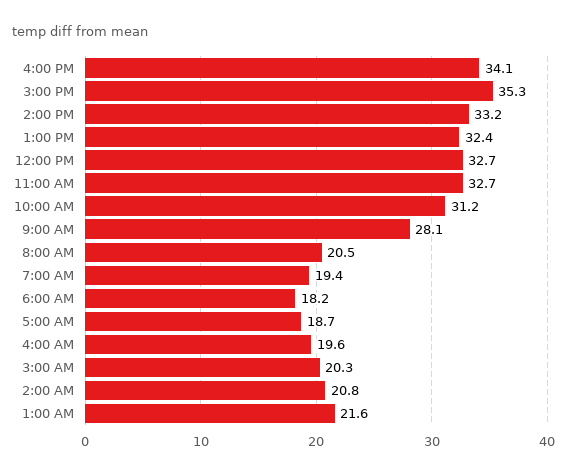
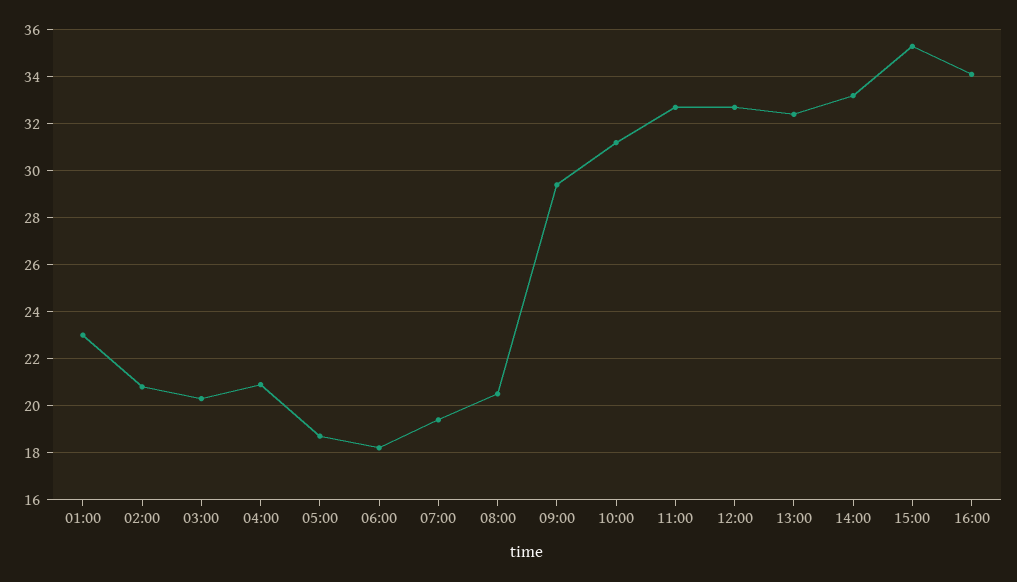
9:00 AM: 28.1 -> 29.5
4:00 AM: 19.6 -> 21
1:00 AM: 21.6 -> 23

